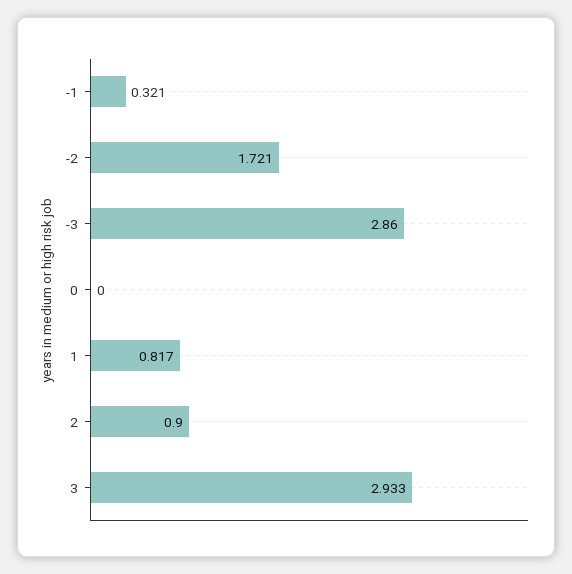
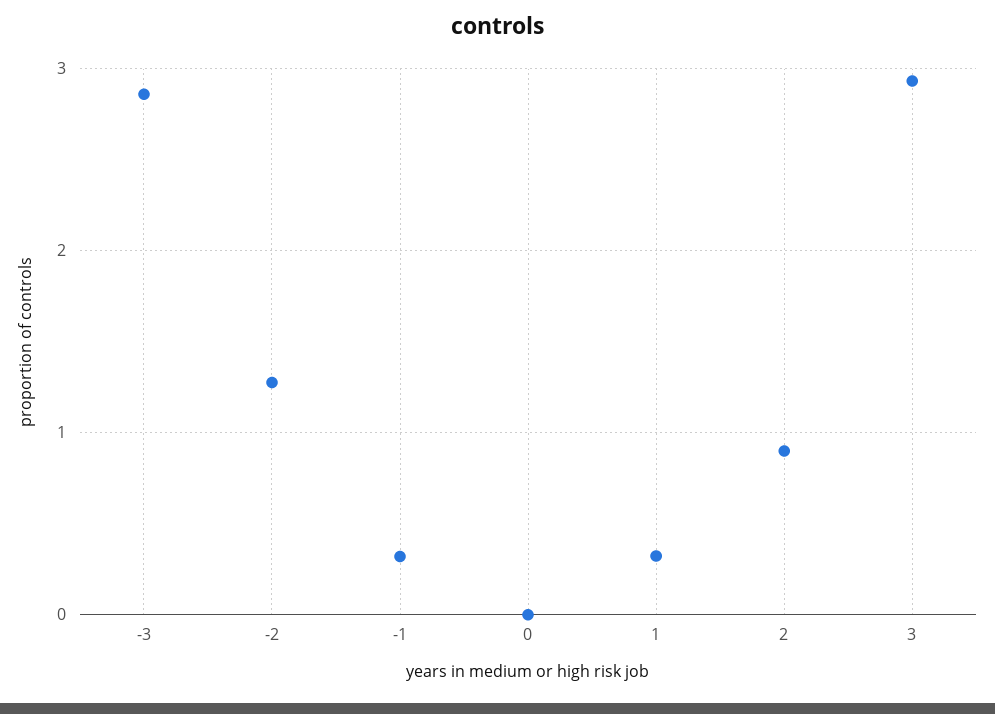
-2: 1.721 -> 1.3
1: 0.817 -> 0.3

